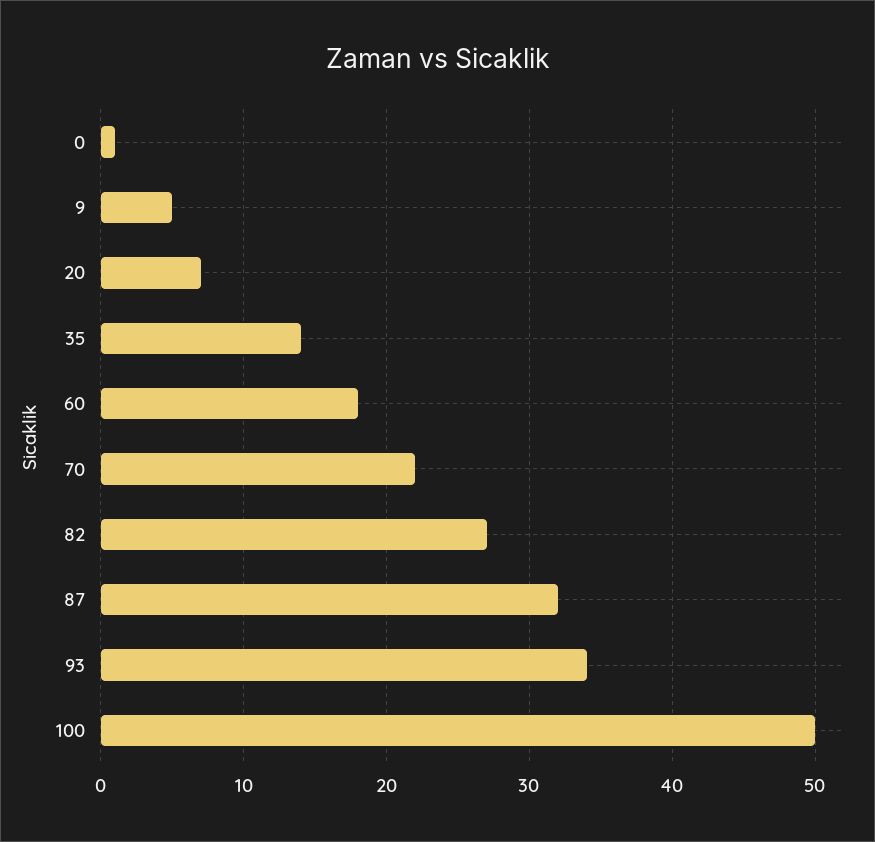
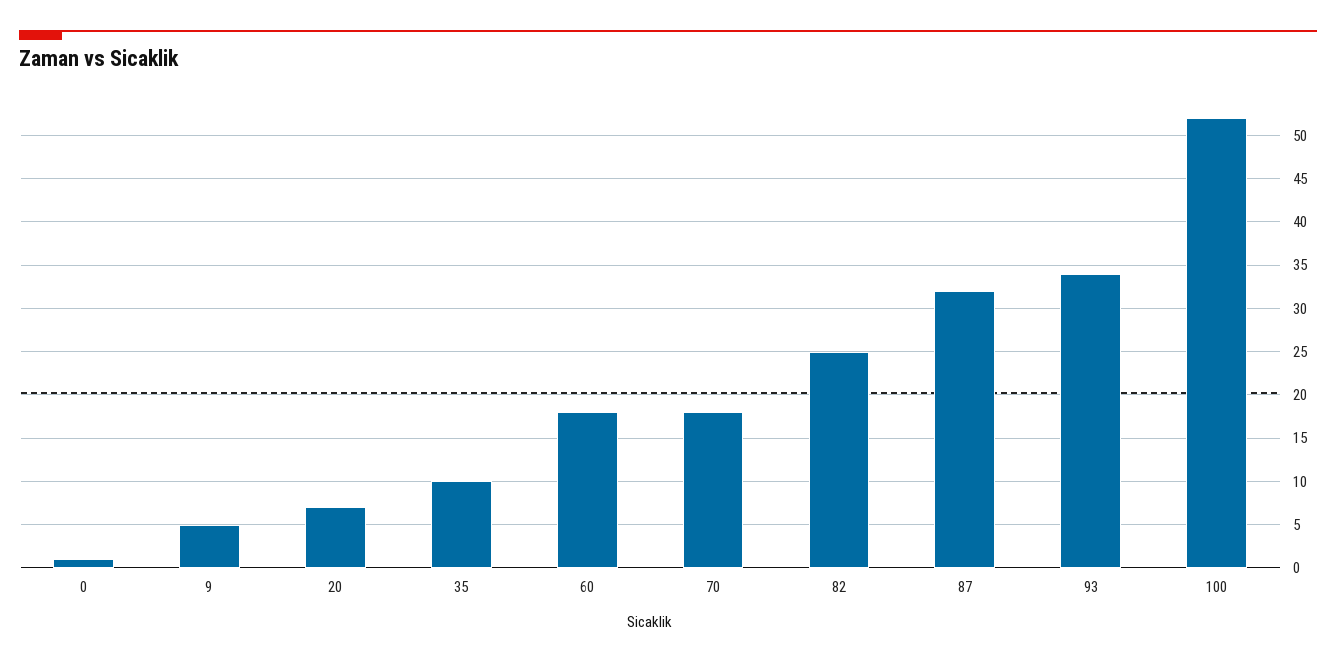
35: 14 -> 10
70: 22 -> 18
82: 27 -> 25
100: 50 -> 52

